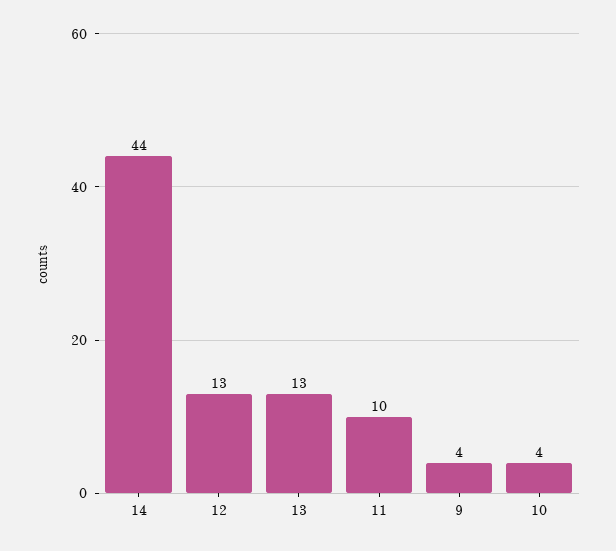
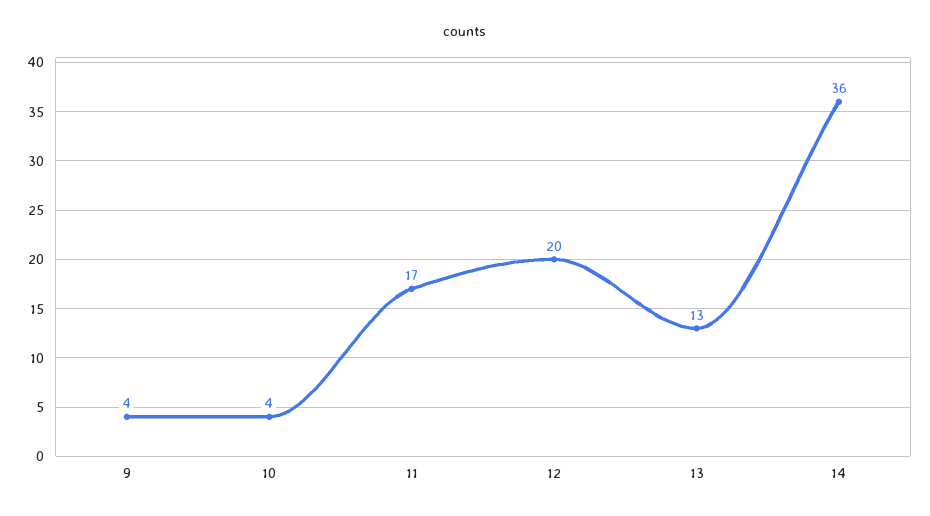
14: 44 -> 36
12: 13 -> 20
11: 10 -> 17

